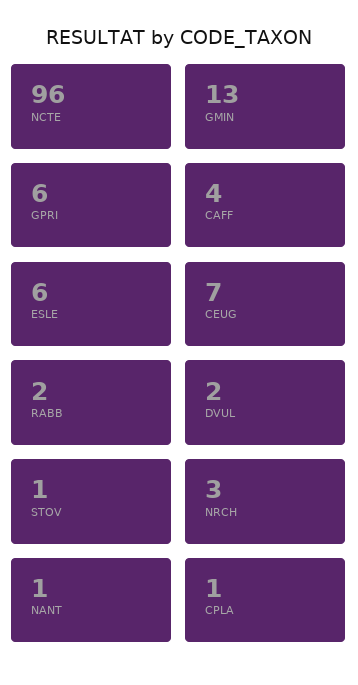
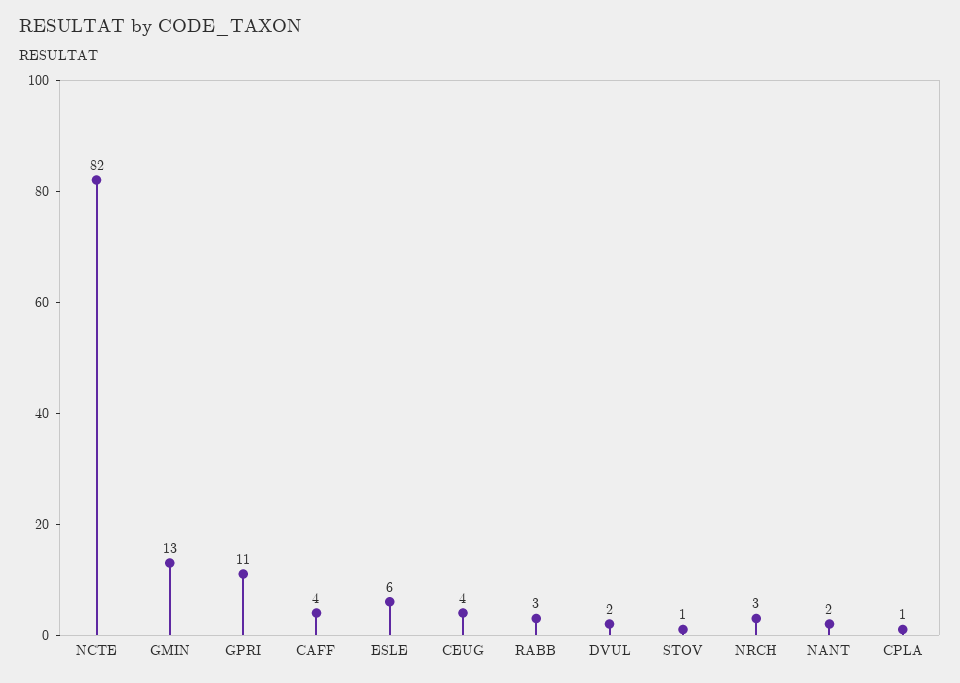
NCTE: 96 -> 82
GPRI: 6 -> 11
CEUG: 7 -> 4
RABB: 2 -> 3
NANT: 1 -> 2

